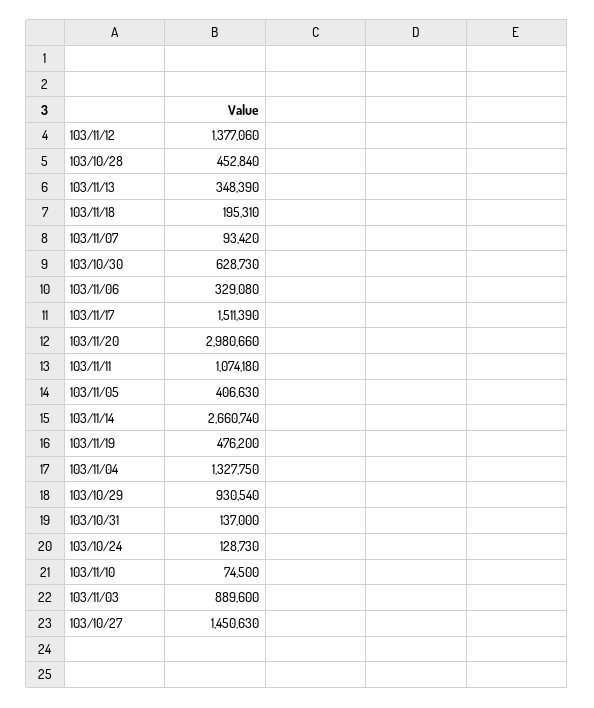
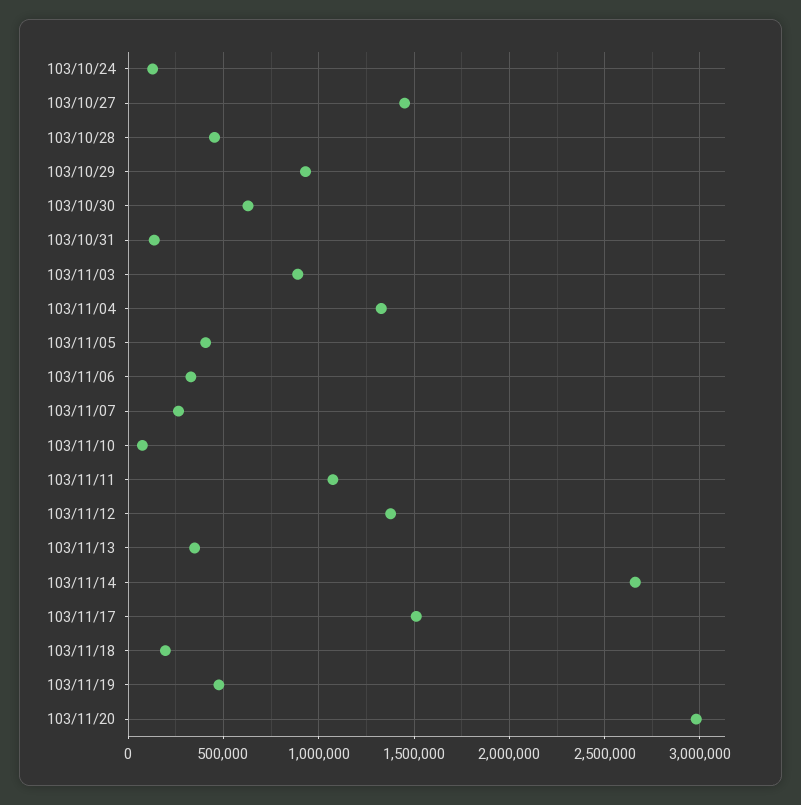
103/11/07: 93420 -> 250000

